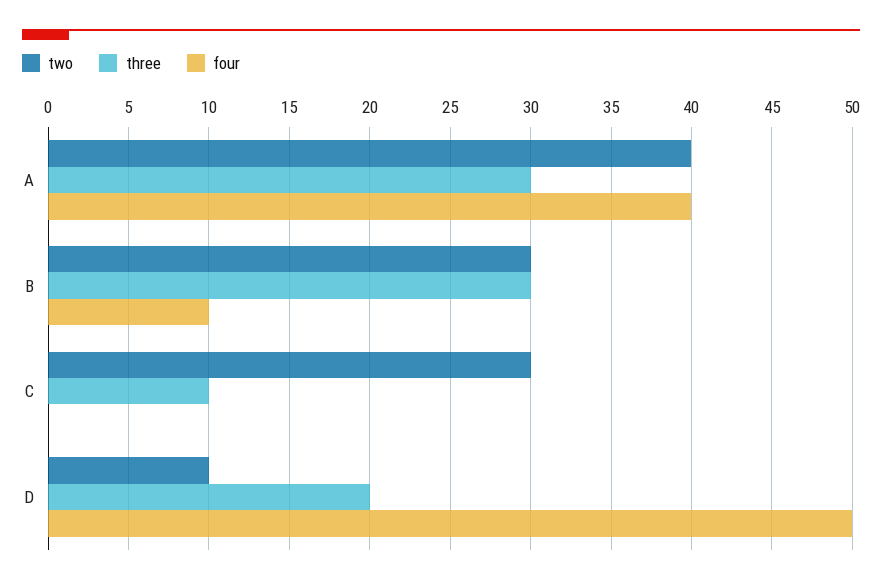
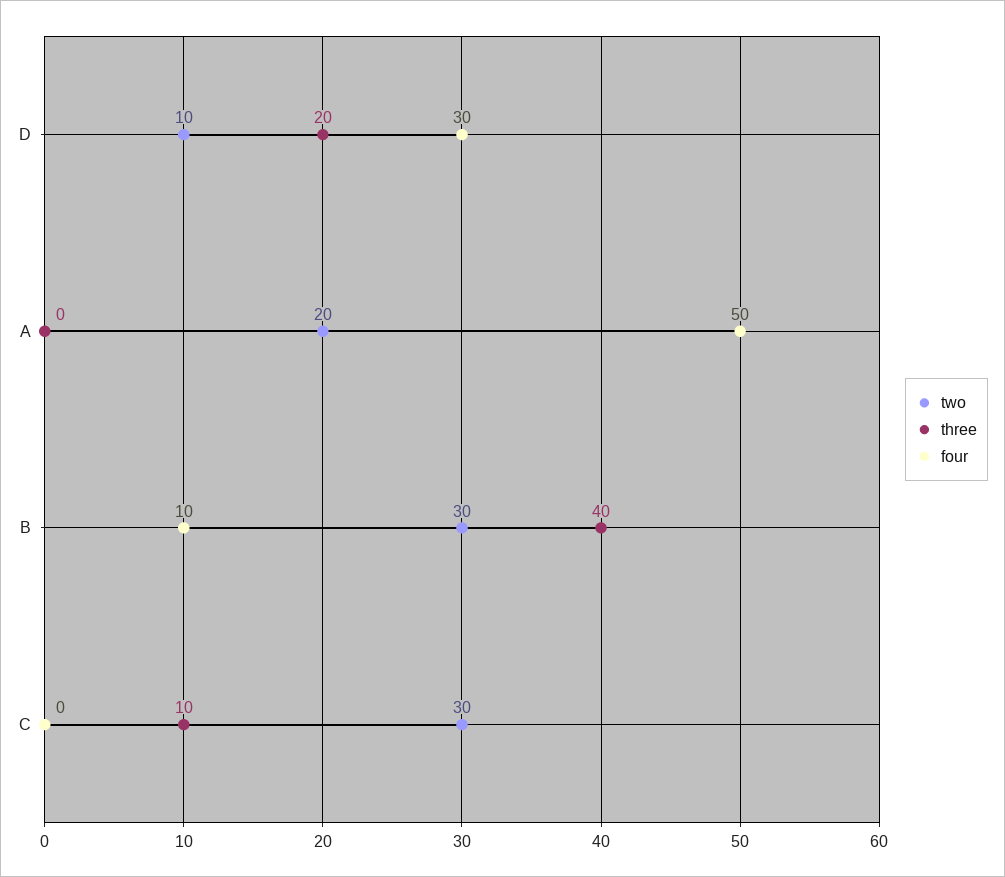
two, A: 40 -> 20
three, A: 30 -> 0
four, A: 40 -> 50
three, B: 30 -> 40
four, D: 50 -> 30

